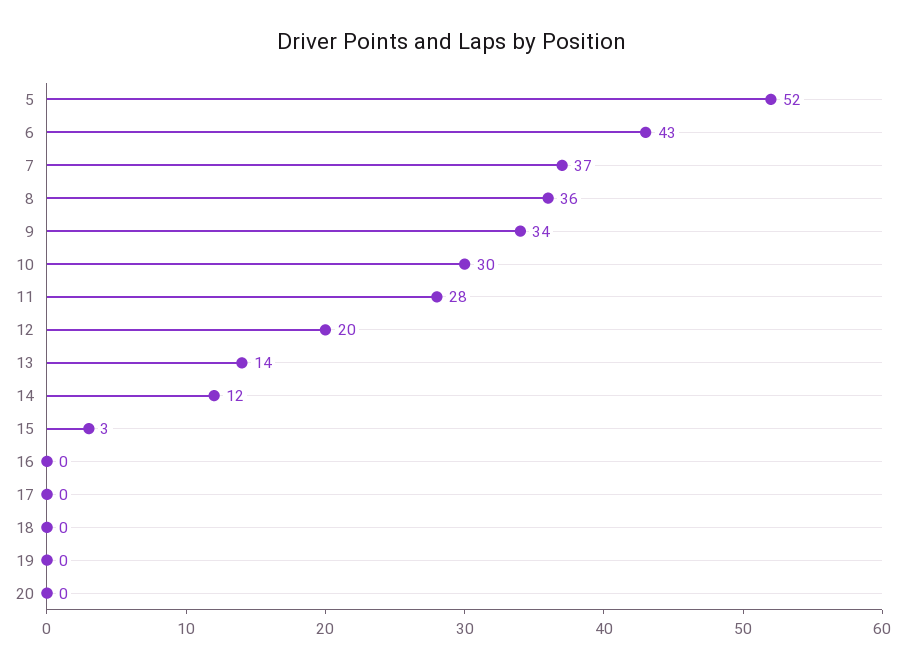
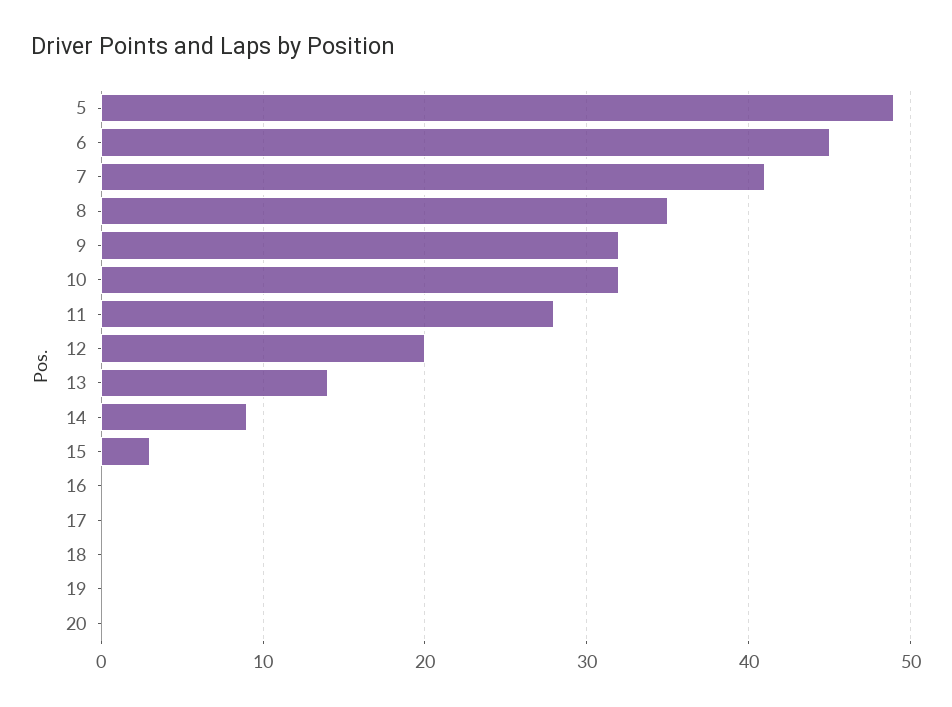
5: 52 -> 49
6: 43 -> 45
7: 37 -> 41
8: 36 -> 35
9: 34 -> 32
10: 30 -> 32
14: 12 -> 9

